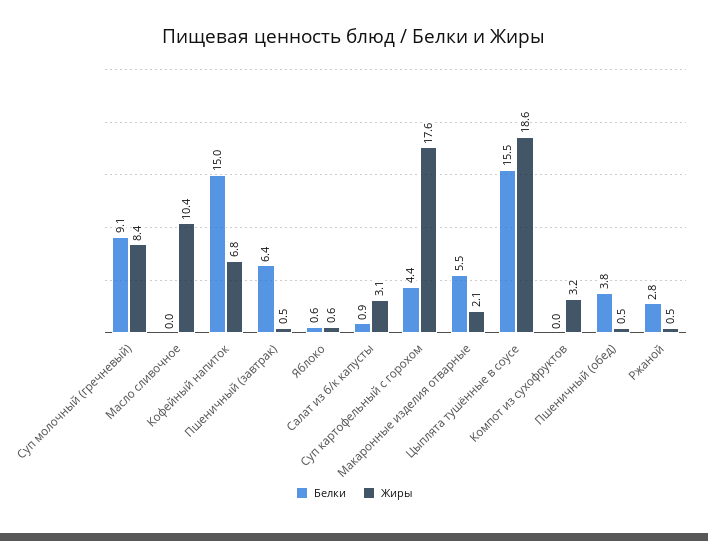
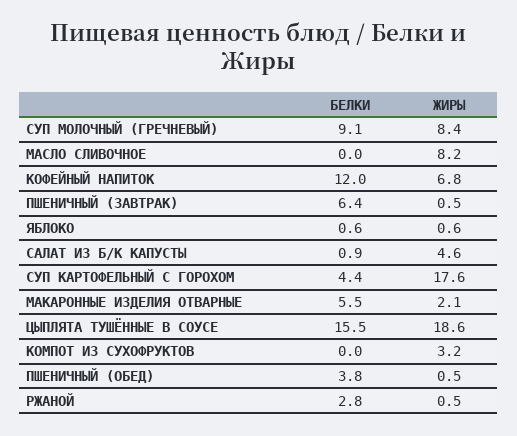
Жиры, Масло сливочное: 10.4 -> 8.2
Белки, Кофейный напиток: 15 -> 12
Жиры, Салат из б/к капусты: 3.1 -> 4.6

